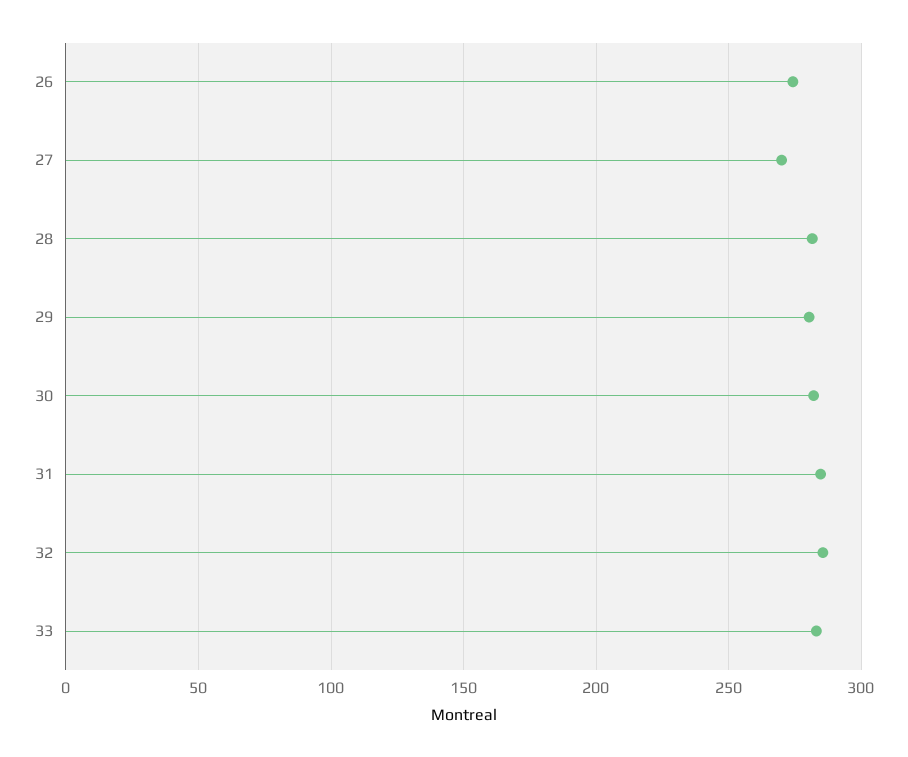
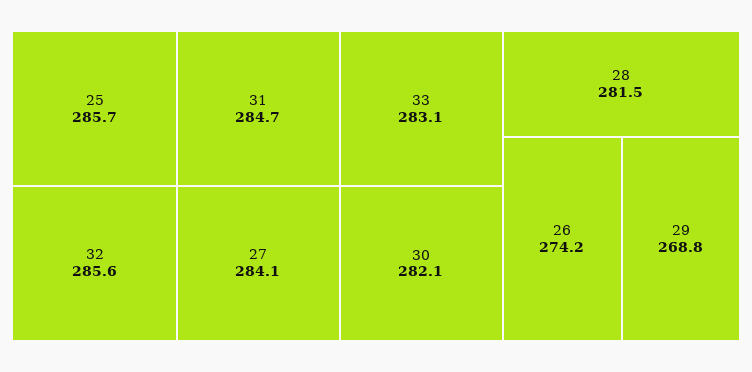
27: 270 -> 284.1
29: 280 -> 268.8
25: none -> 285.7

